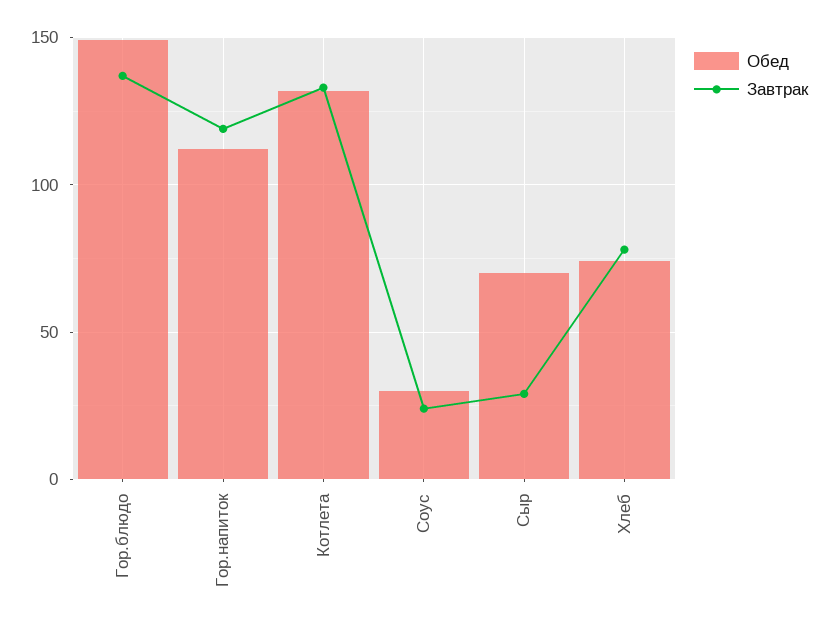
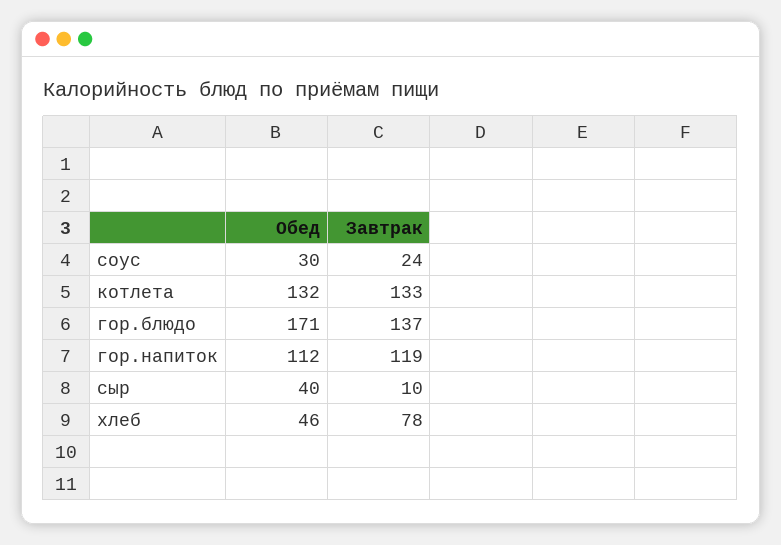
Обед, Гор.блюдо: 150 -> 171
Обед, Сыр: 70 -> 40
Завтрак, Сыр: 30 -> 10
Обед, Хлеб: 75 -> 46

